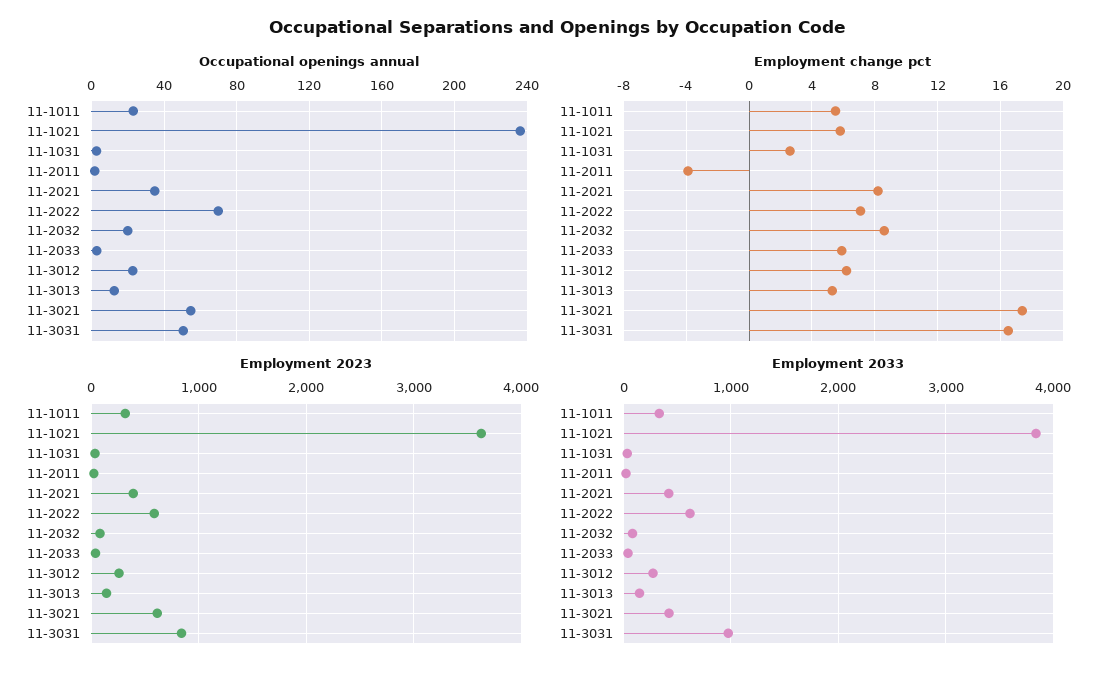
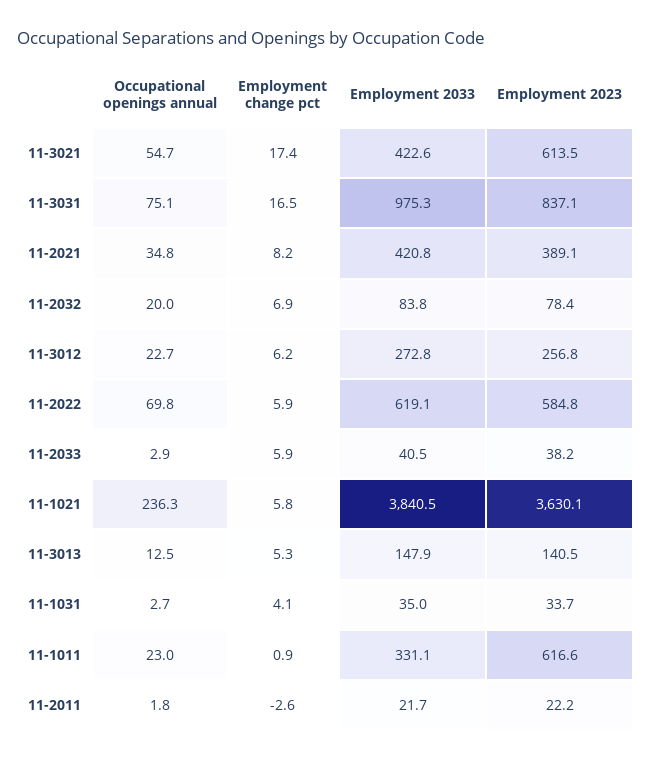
Occupational openings annual, 11-3031: 50 -> 75.1
Employment change pct, 11-1011: 5.5 -> 0.9
Employment change pct, 11-1031: 2.5 -> 4.1
Employment change pct, 11-2011: -4 -> -2.6
Employment change pct, 11-2022: 7 -> 5.9
Employment change pct, 11-2032: 8.5 -> 6.9
Employment 2023, 11-1011: 300 -> 616.6

